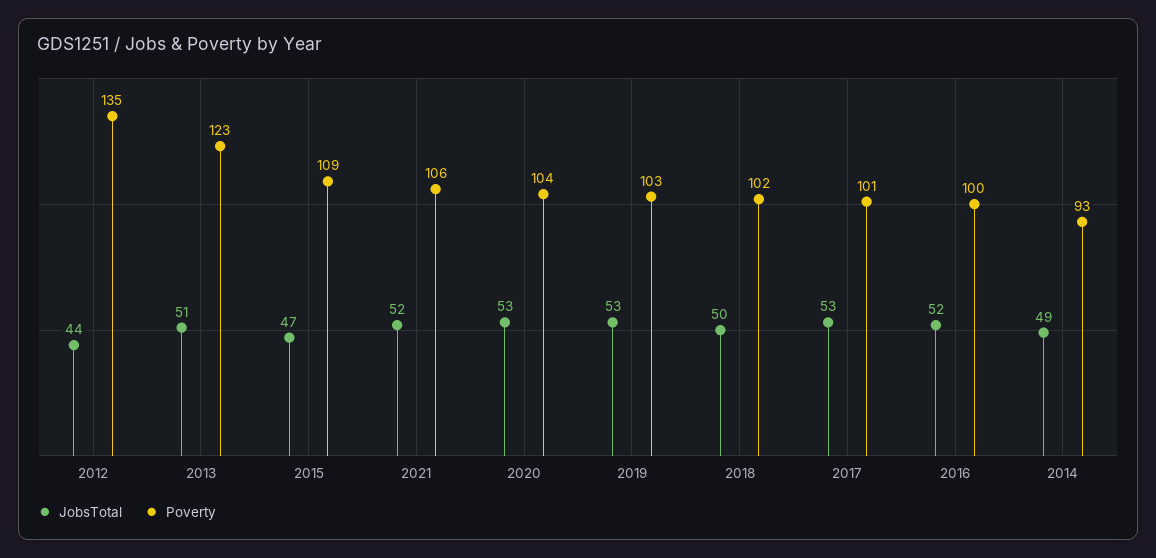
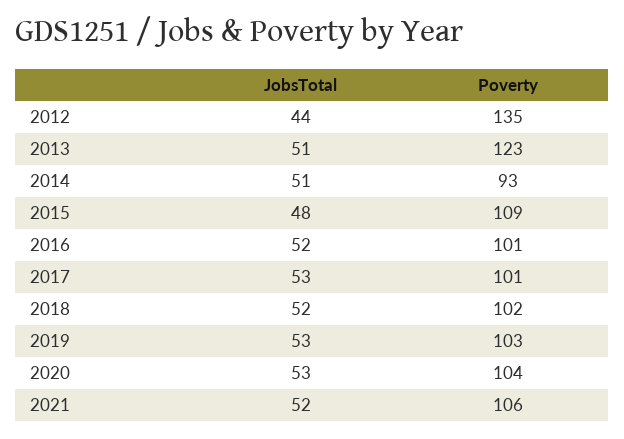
JobsTotal, 2015: 47 -> 48
JobsTotal, 2018: 50 -> 52
Poverty, 2016: 100 -> 101
JobsTotal, 2014: 49 -> 51

